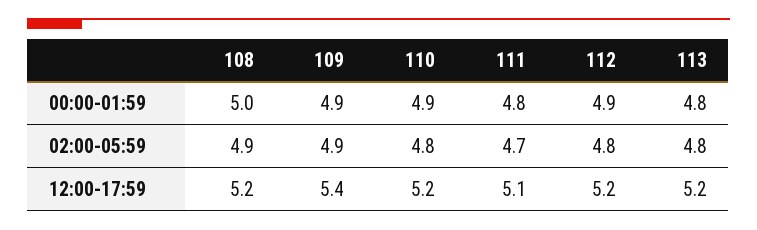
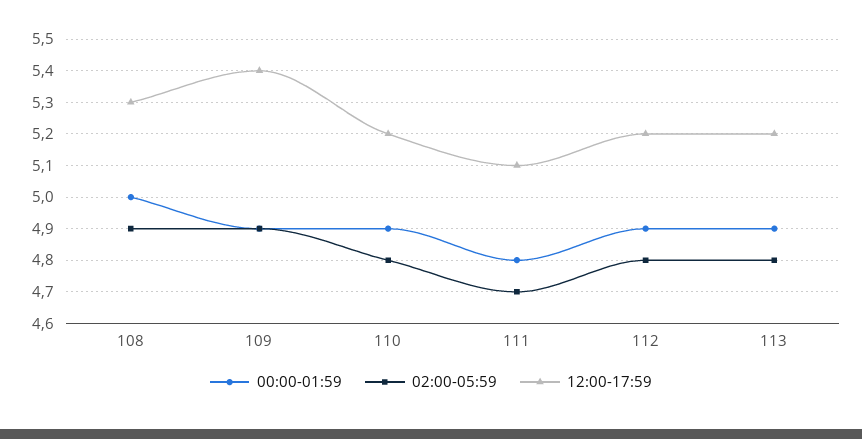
00:00-01:59, 113: 4.8 -> 4.9
12:00-17:59, 108: 5.2 -> 5.3

